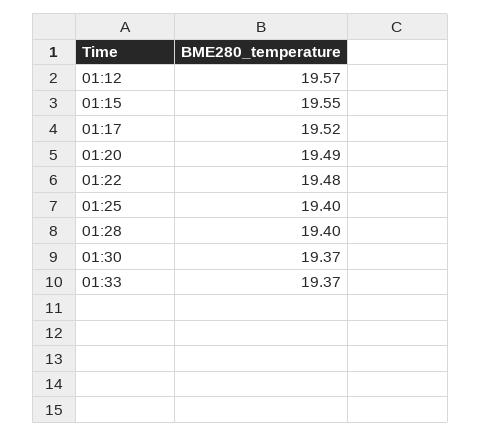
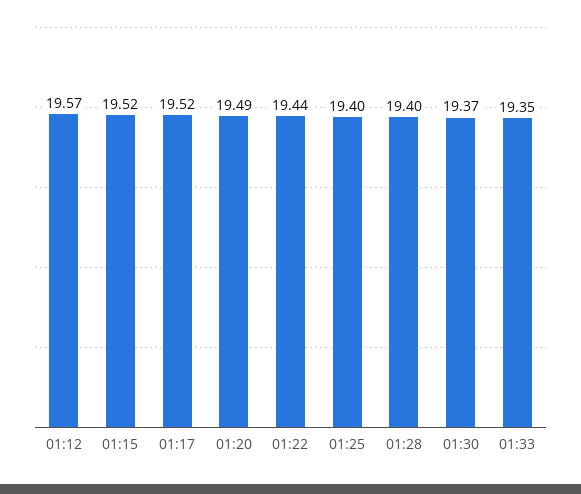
01:15: 19.55 -> 19.52
01:22: 19.48 -> 19.44
01:33: 19.37 -> 19.35

